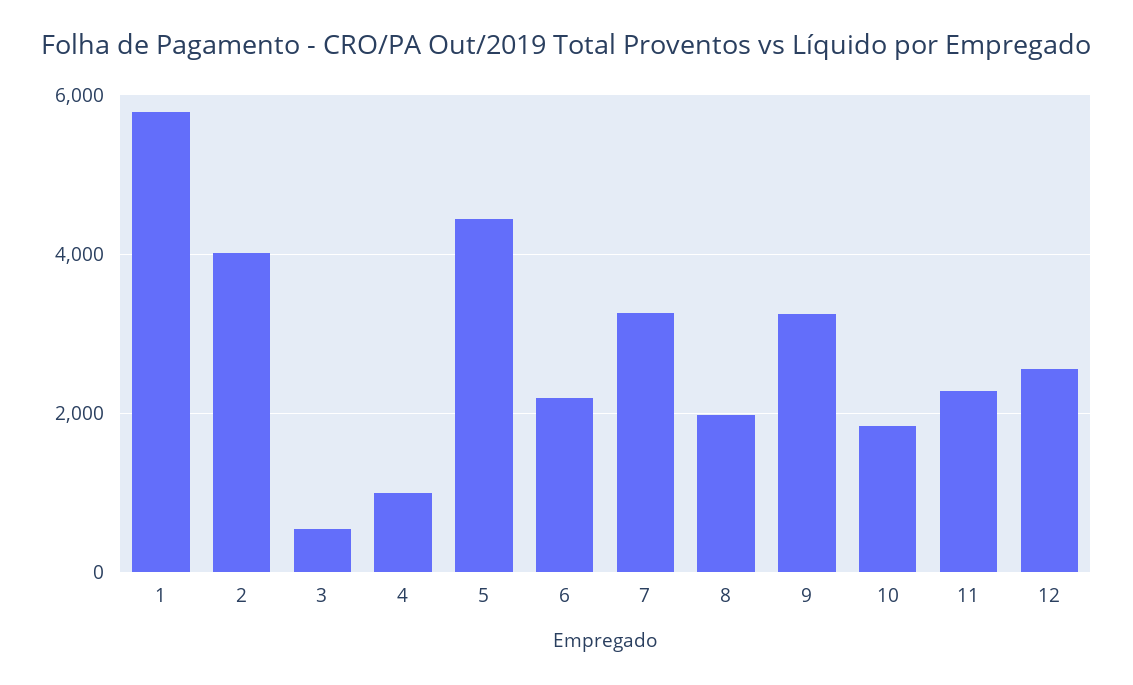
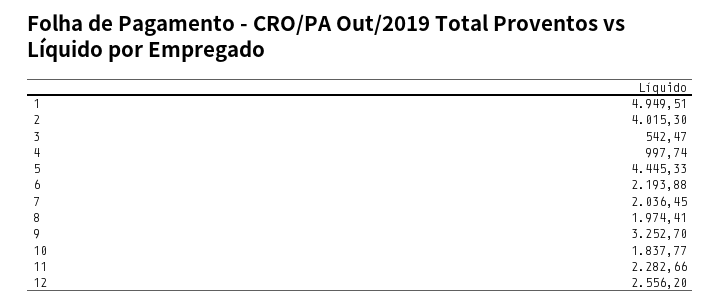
1: 5800 -> 4949.51
7: 3200 -> 2036.45

